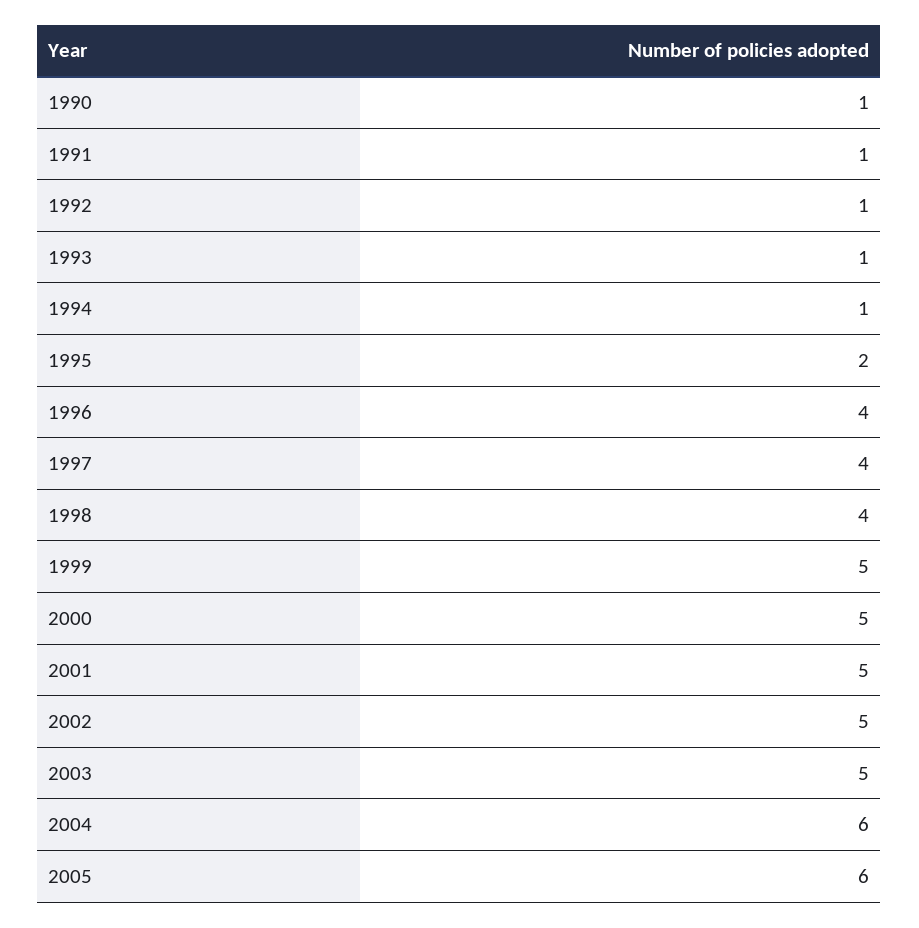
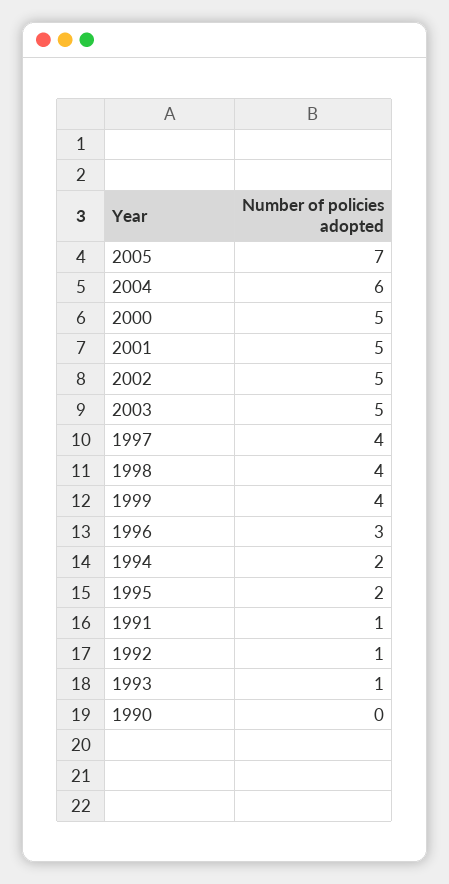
1990: 1 -> 0
1994: 1 -> 2
1996: 4 -> 3
1999: 5 -> 4
2005: 6 -> 7

